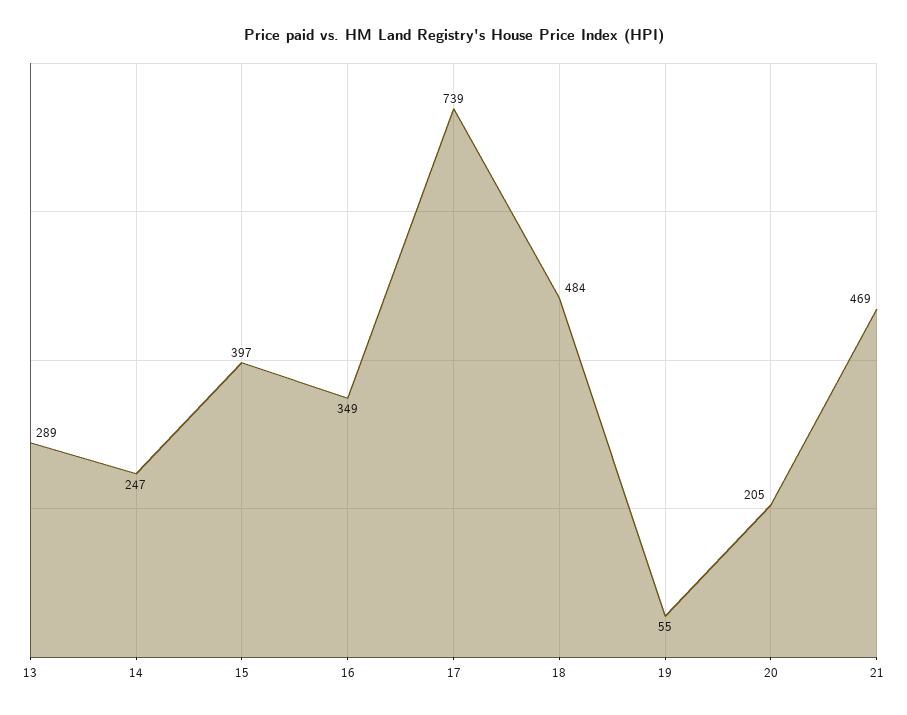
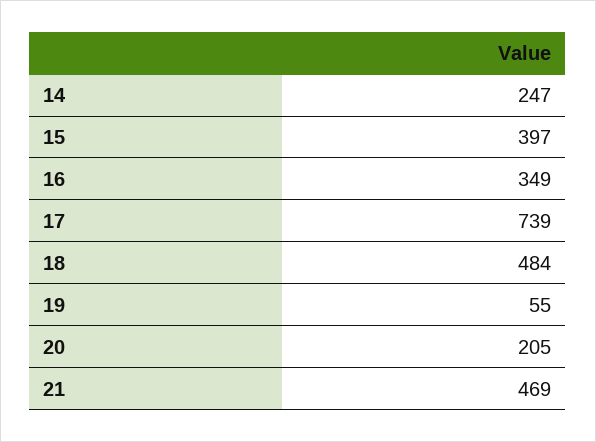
13: 289 -> none

